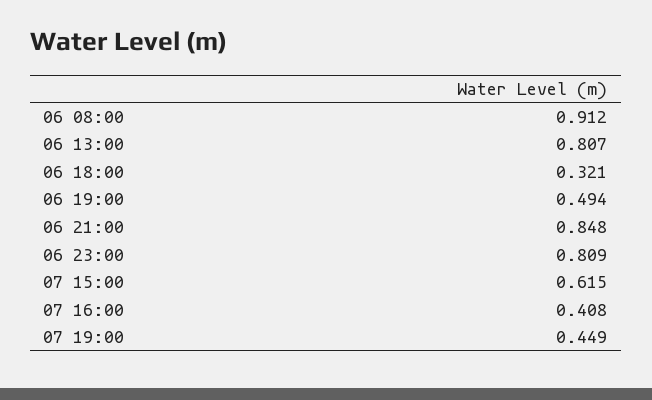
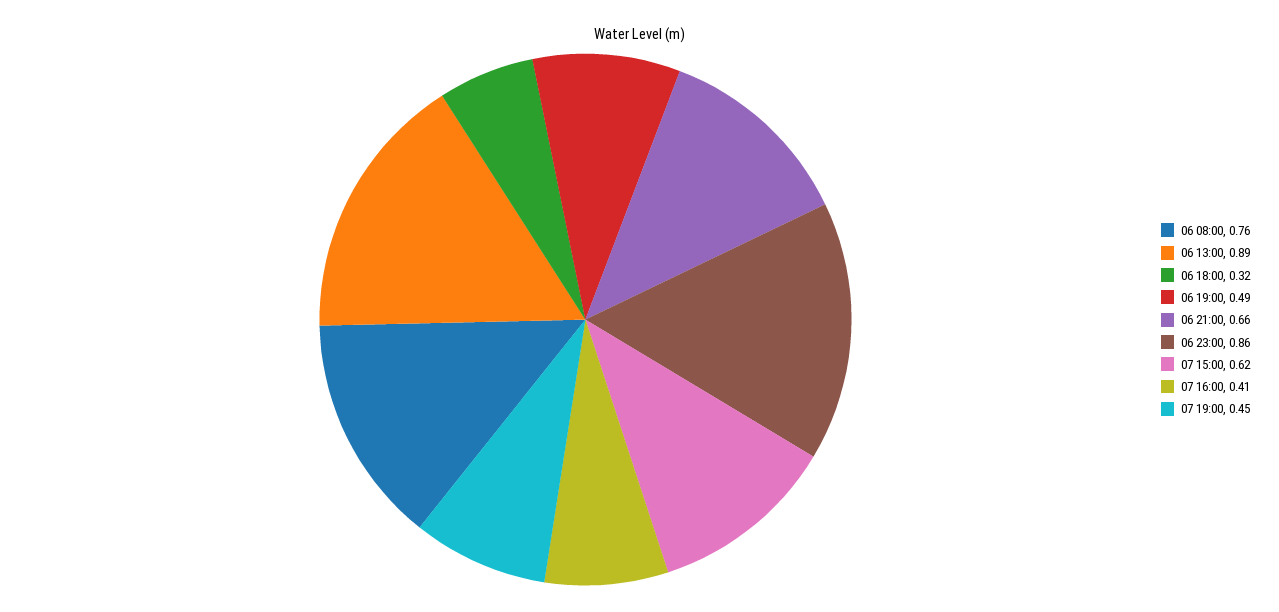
06 08:00: 0.912 -> 0.76
06 13:00: 0.807 -> 0.89
06 21:00: 0.848 -> 0.66
06 23:00: 0.809 -> 0.86

